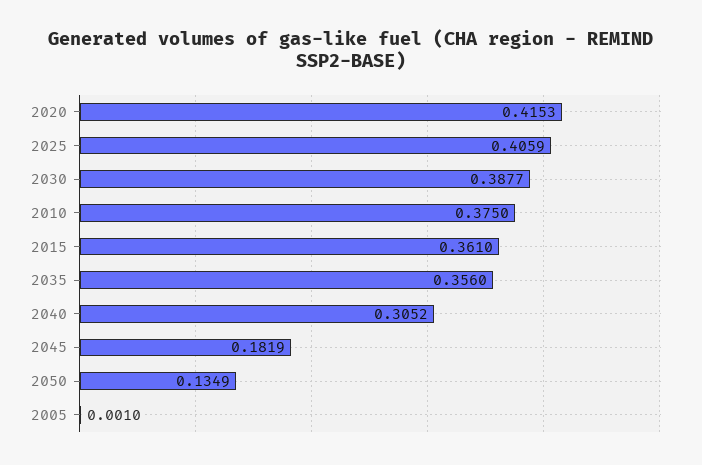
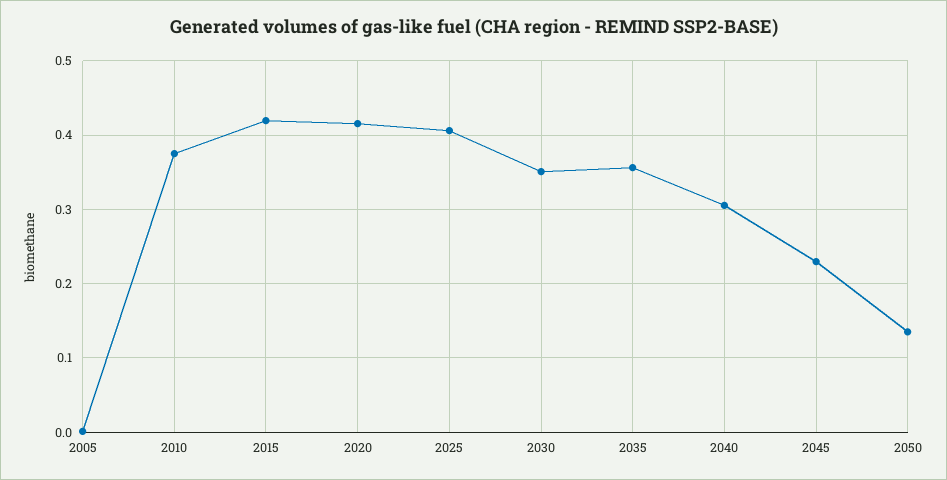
2030: 0.3877 -> 0.35
2015: 0.361 -> 0.42
2045: 0.1819 -> 0.23

